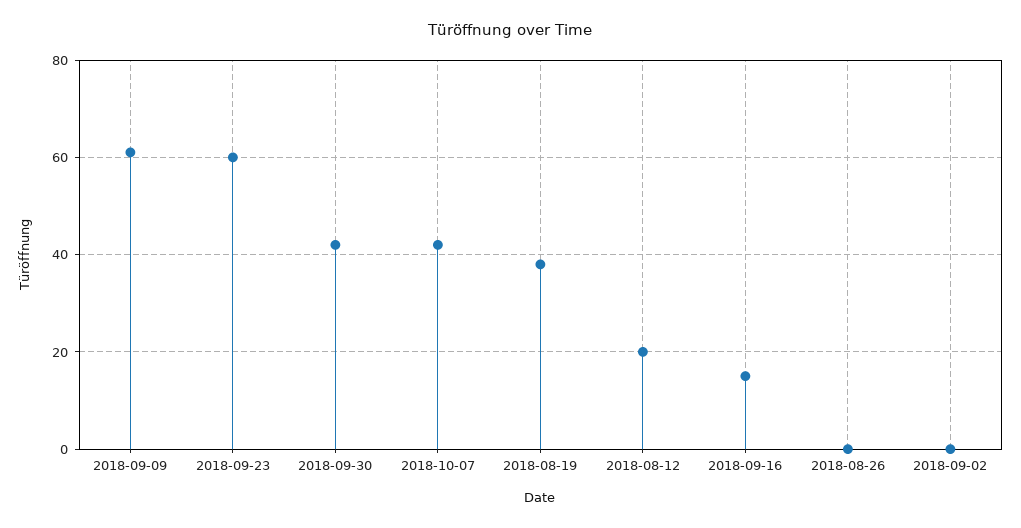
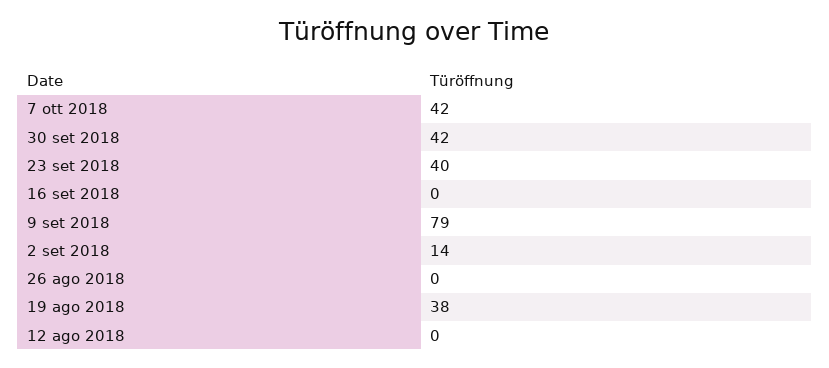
2018-09-09: 60 -> 79
2018-09-23: 60 -> 40
2018-08-12: 20 -> 0
2018-09-16: 15 -> 0
2018-09-02: 0 -> 14

